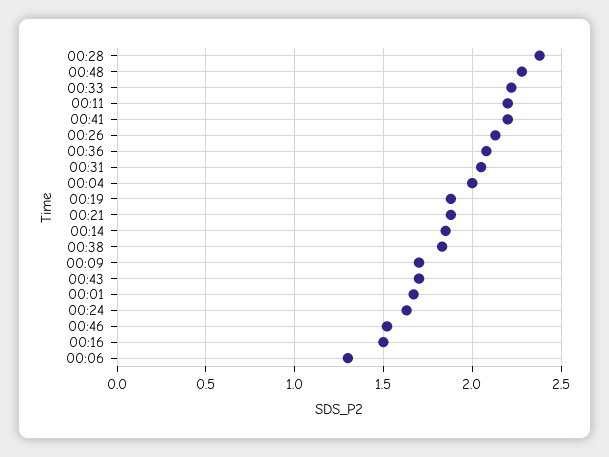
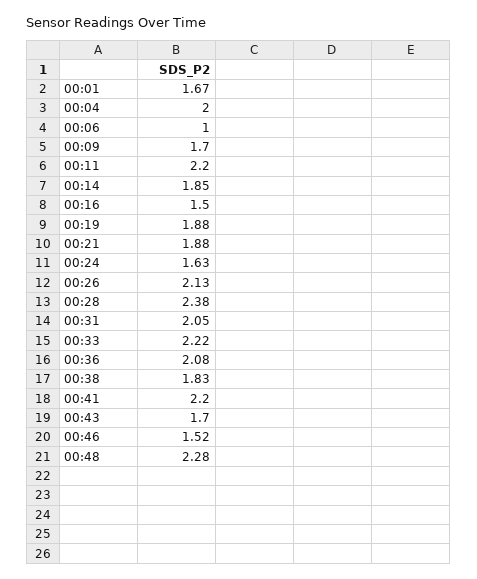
00:06: 1.3 -> 1

